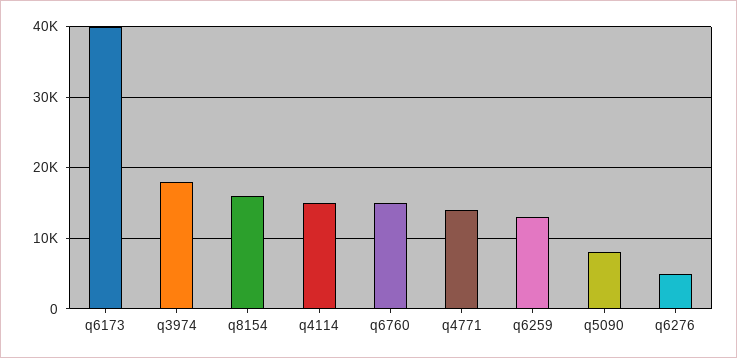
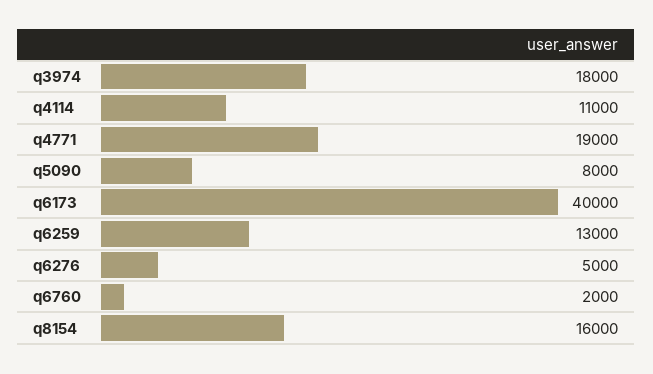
q4114: 15000 -> 11000
q6760: 15000 -> 2000
q4771: 14000 -> 19000

